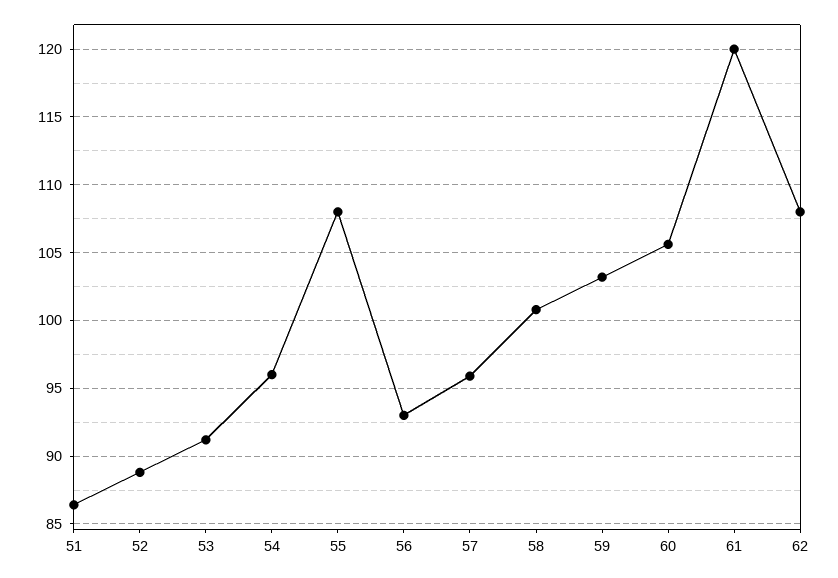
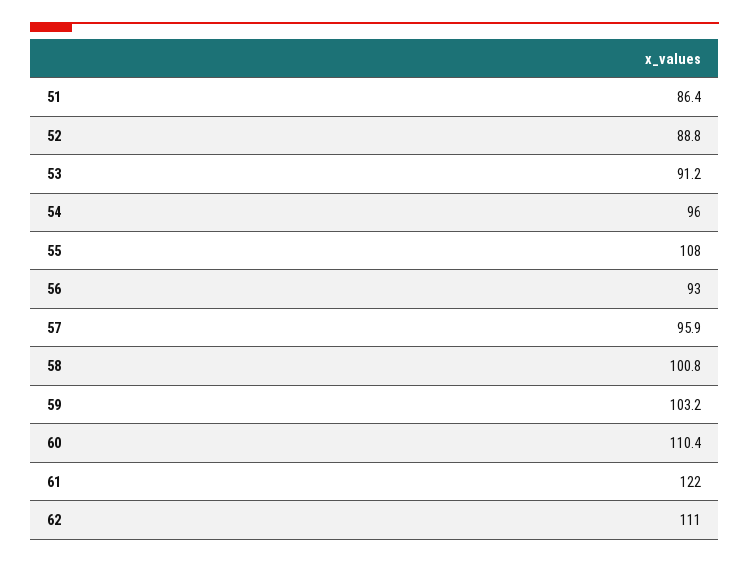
60: 105.5 -> 110.4
61: 120 -> 122
62: 108 -> 111

